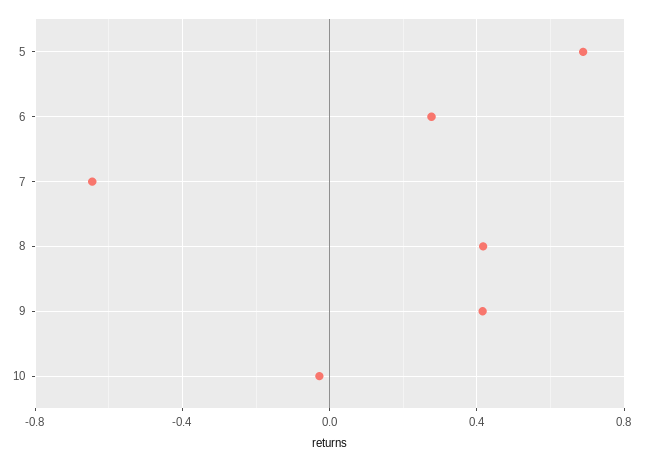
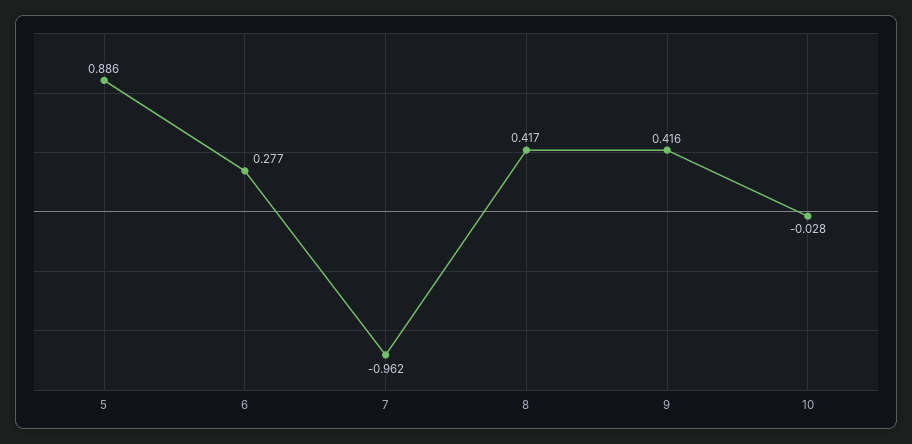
5: 0.7 -> 0.886
7: -0.65 -> -0.962

